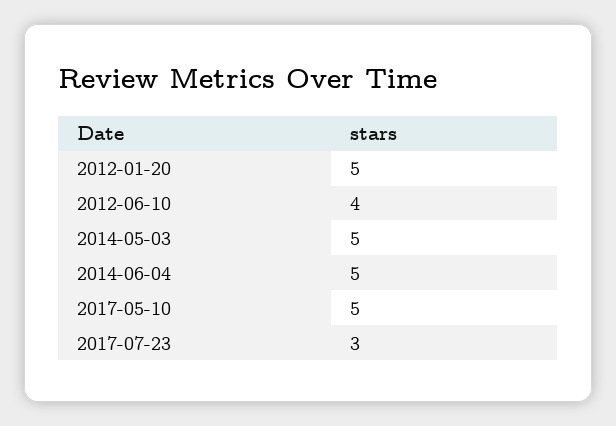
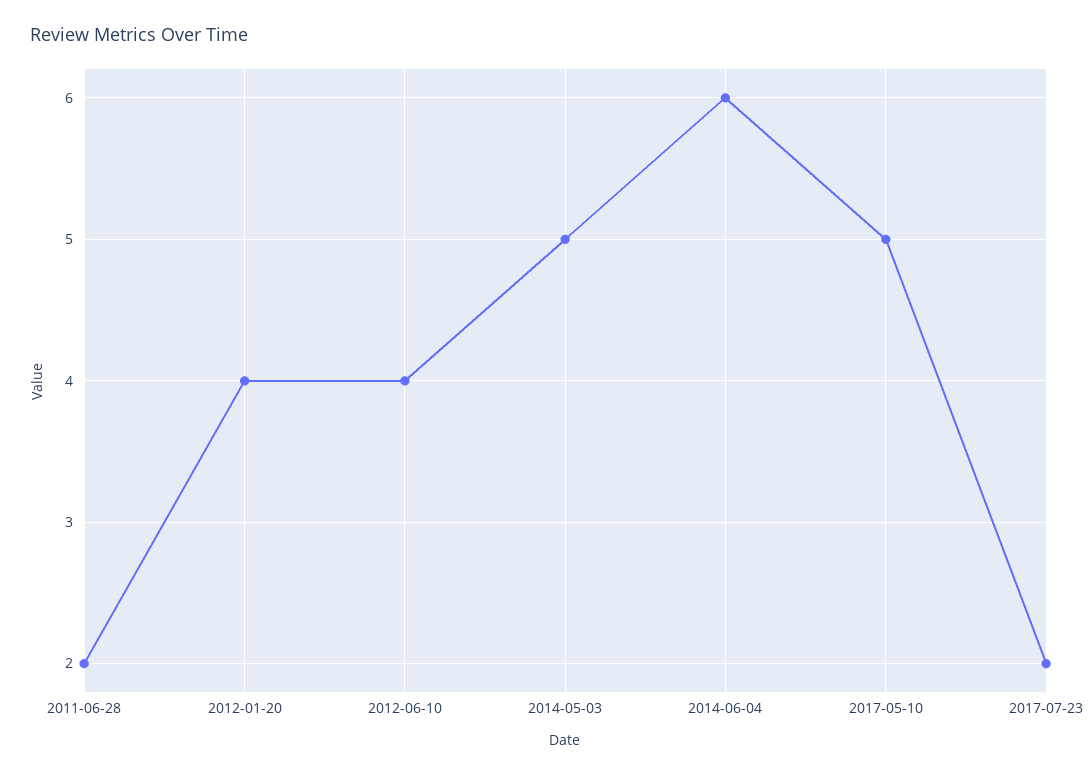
2012-01-20: 5 -> 4
2014-06-04: 5 -> 6
2017-07-23: 3 -> 2
2011-06-28: none -> 2

